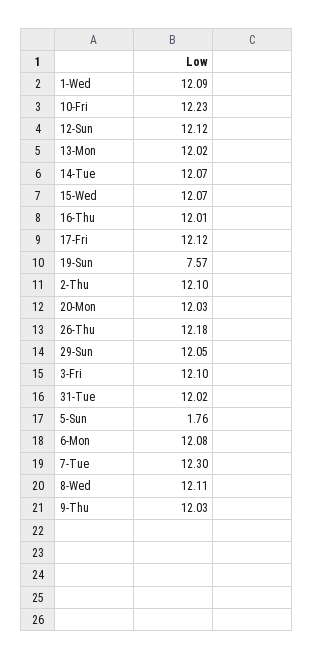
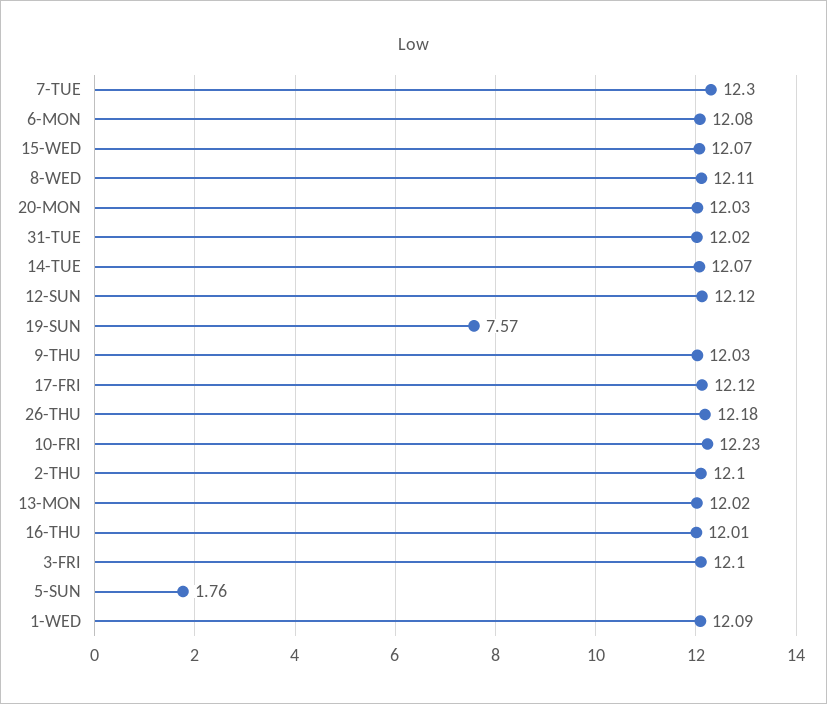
29-Sun: 12.05 -> none

